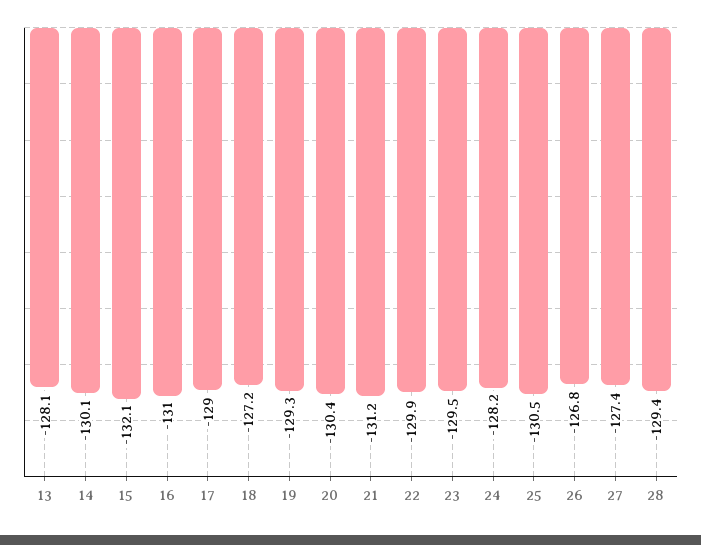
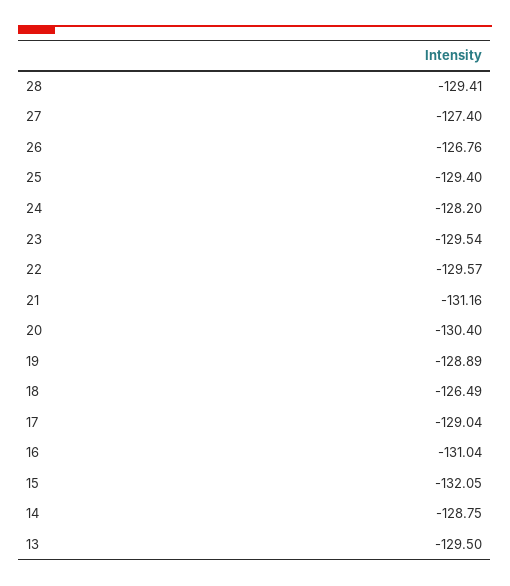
13: -128.1 -> -129.5
14: -130.1 -> -128.75
18: -127.2 -> -126.49
19: -129.3 -> -128.89
22: -129.9 -> -129.57
25: -130.5 -> -129.4

